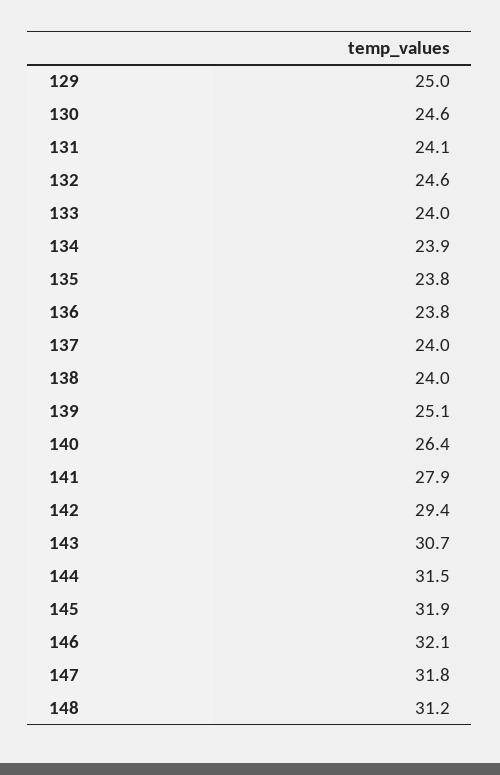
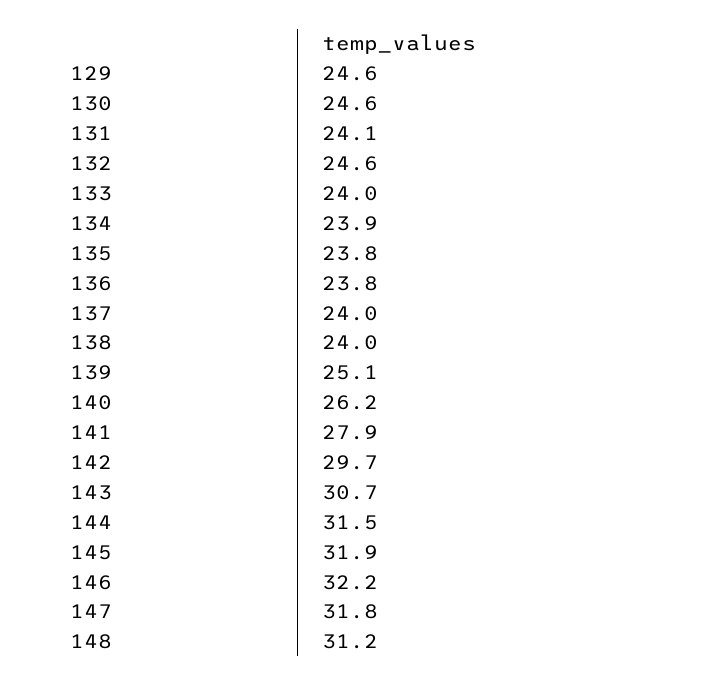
129: 25 -> 24.6
140: 26.4 -> 26.2
142: 29.4 -> 29.7
146: 32.1 -> 32.2

